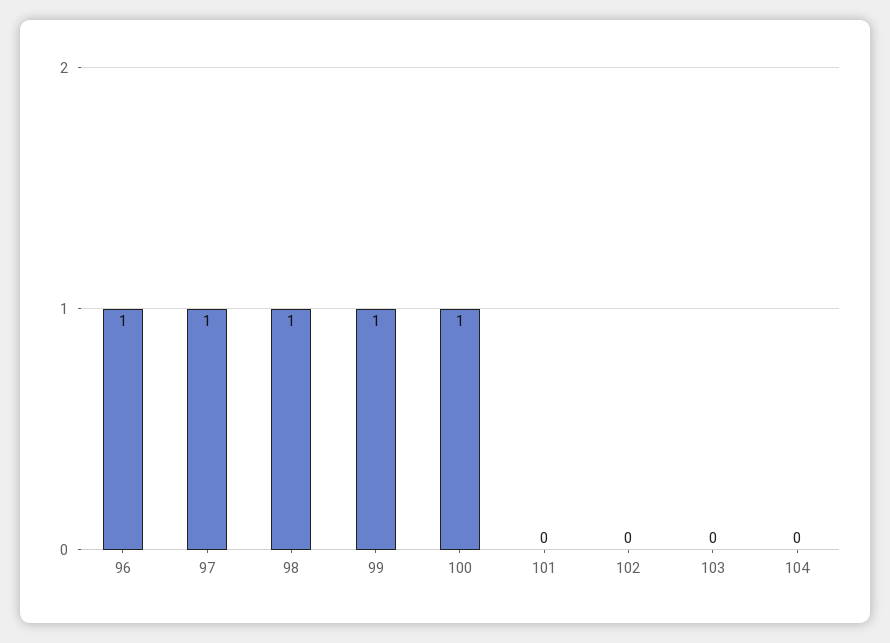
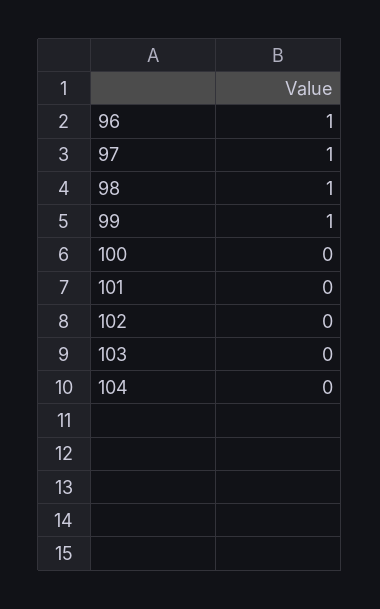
100: 1 -> 0

